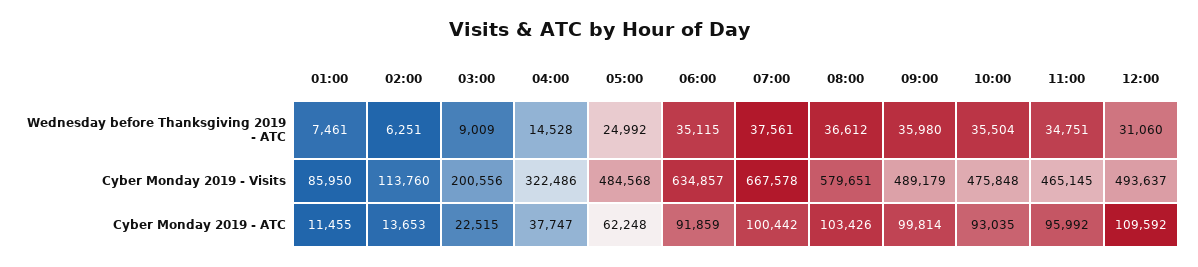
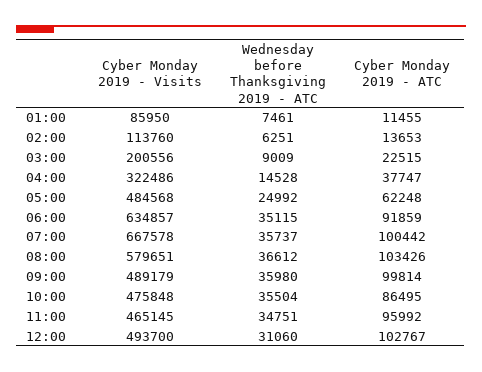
07:00, Wednesday before Thanksgiving 2019 - ATC: 37561 -> 35737
12:00, Cyber Monday 2019 - Visits: 493637 -> 493700
10:00, Cyber Monday 2019 - ATC: 93035 -> 86495
12:00, Cyber Monday 2019 - ATC: 109592 -> 102767

